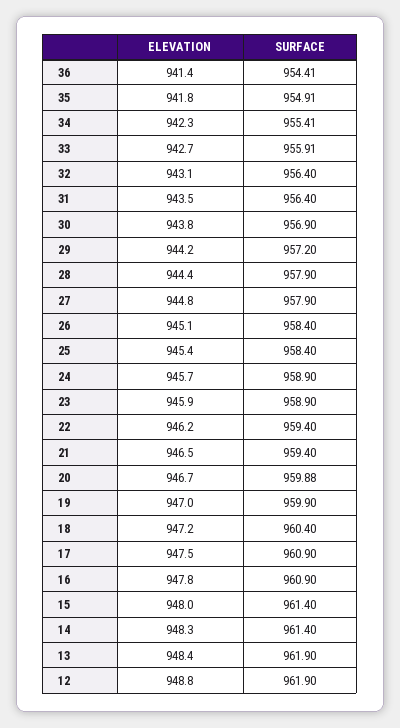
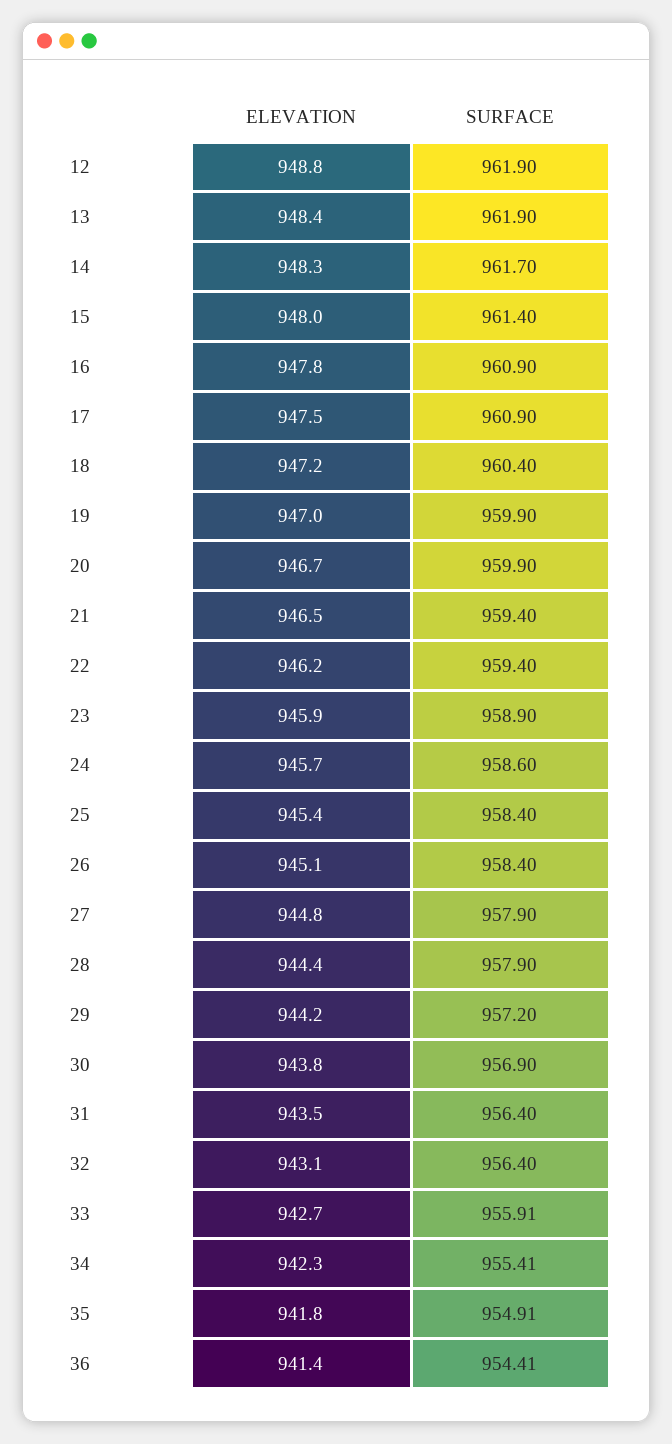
SURFACE, 24: 958.9 -> 958.6
SURFACE, 20: 959.88 -> 959.9
SURFACE, 14: 961.4 -> 961.7

